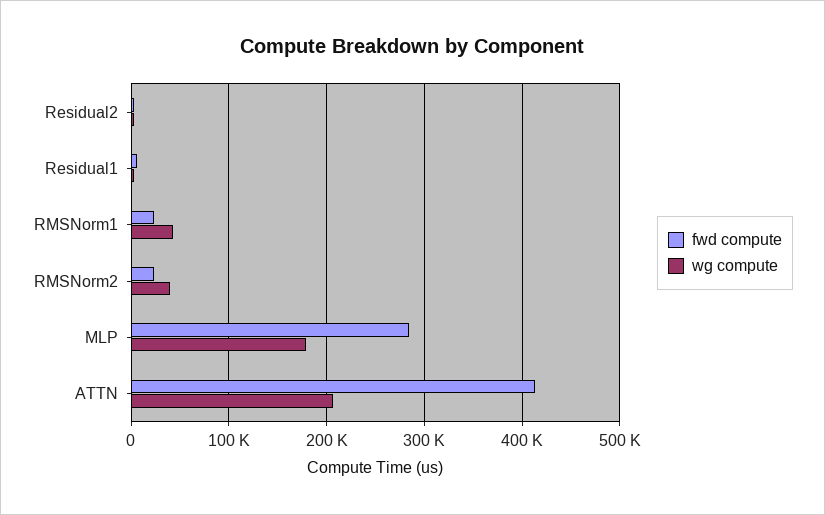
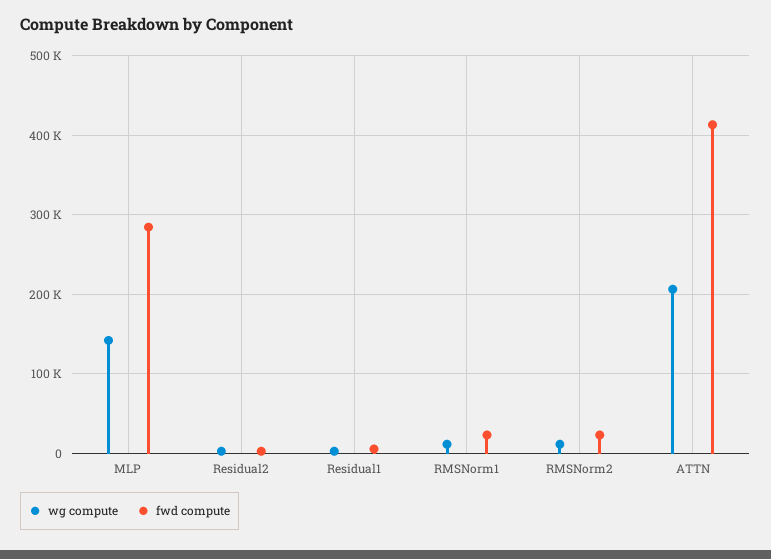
wg compute, RMSNorm1: 40000 -> 10000
wg compute, RMSNorm2: 40000 -> 10000
wg compute, MLP: 180000 -> 140000

